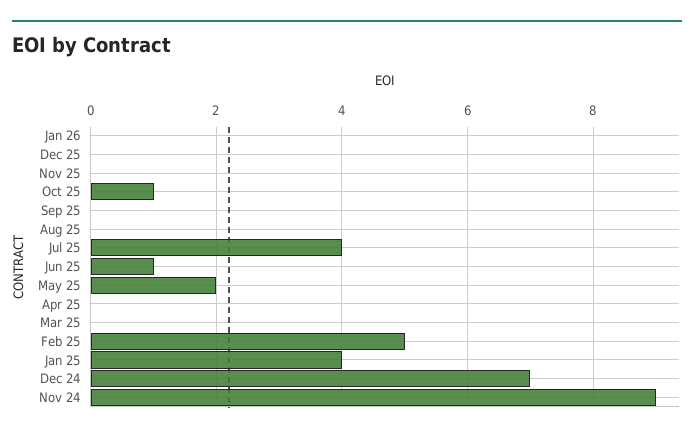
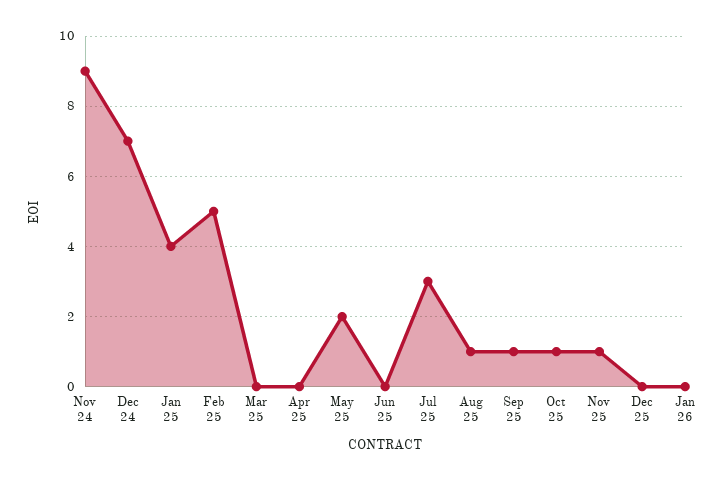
Nov 25: 0 -> 1
Sep 25: 0 -> 1
Aug 25: 0 -> 1
Jul 25: 4 -> 3
Jun 25: 1 -> 0

